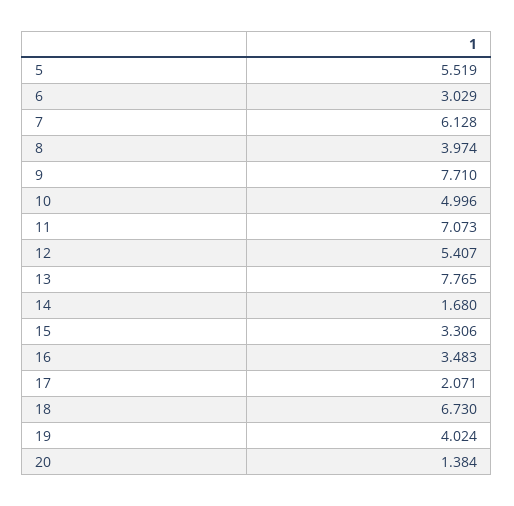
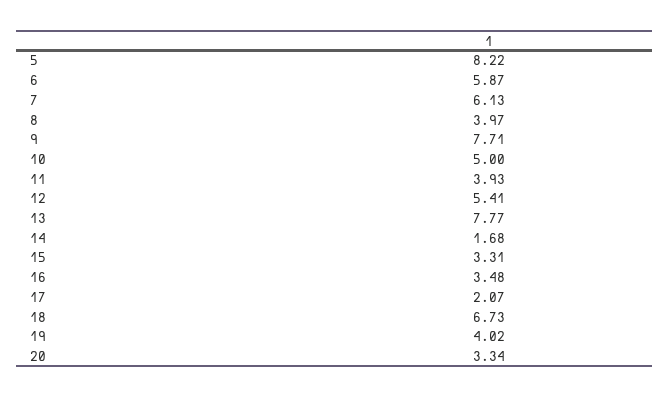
5: 5.519 -> 8.22
6: 3.029 -> 5.87
11: 7.073 -> 3.93
20: 1.384 -> 3.34

